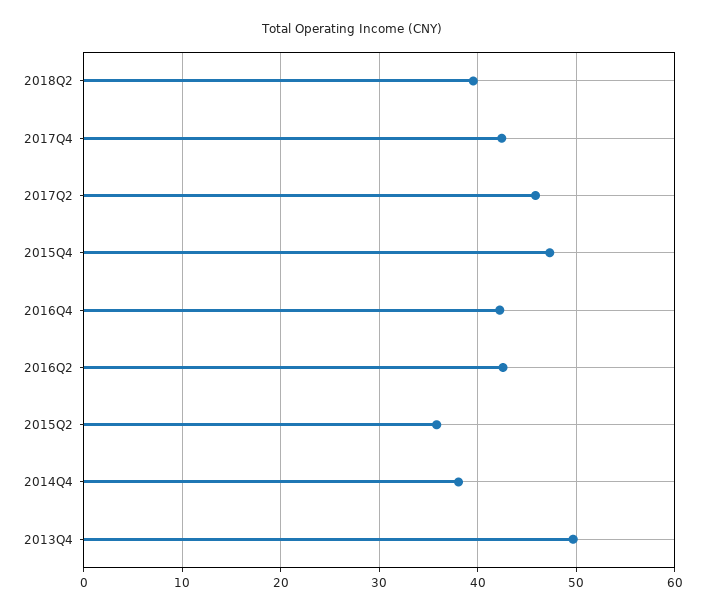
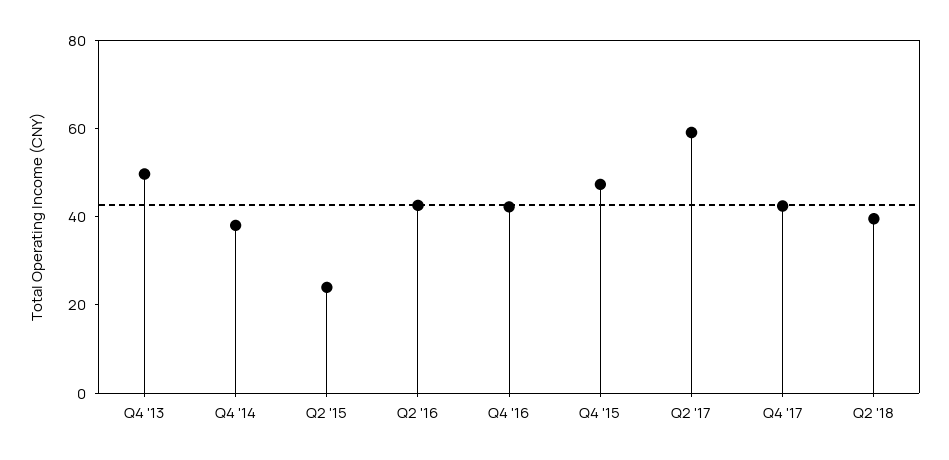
2017Q2: 46 -> 60
2015Q2: 36 -> 25

